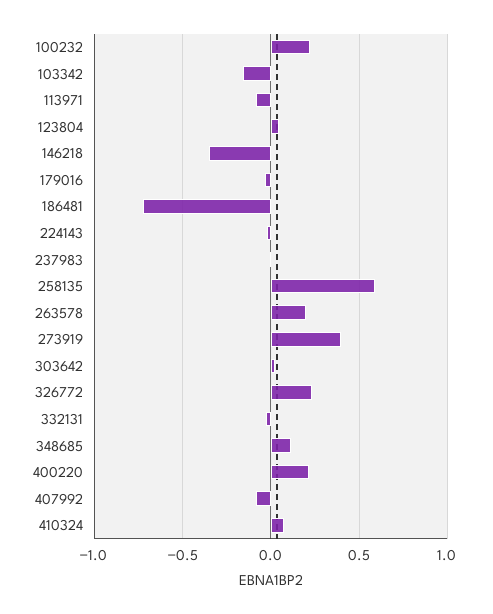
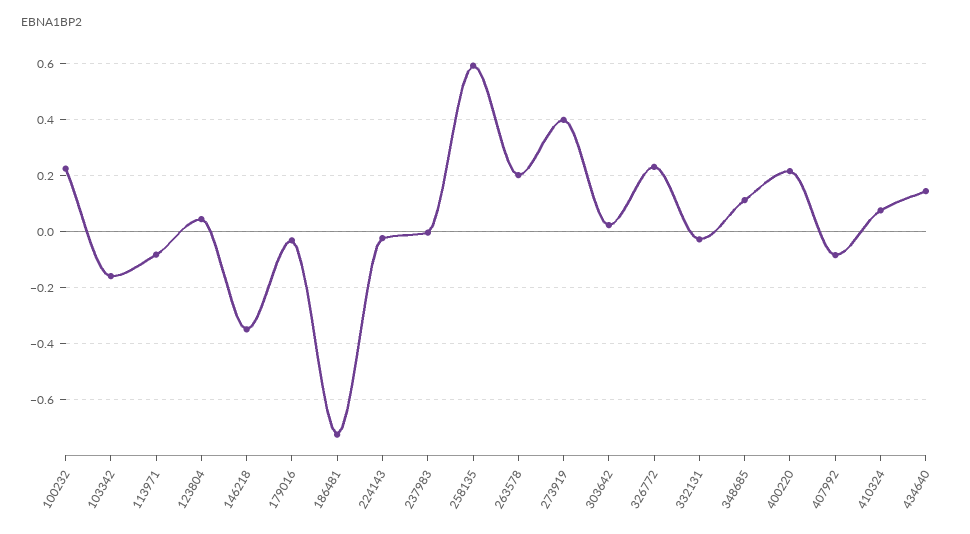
434640: none -> 0.15

